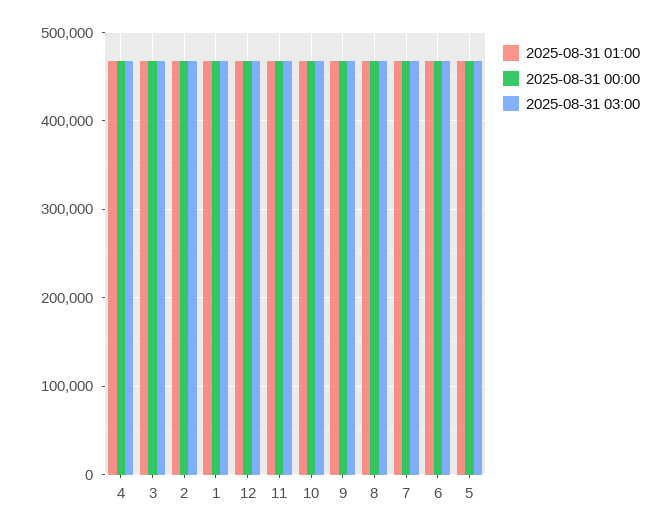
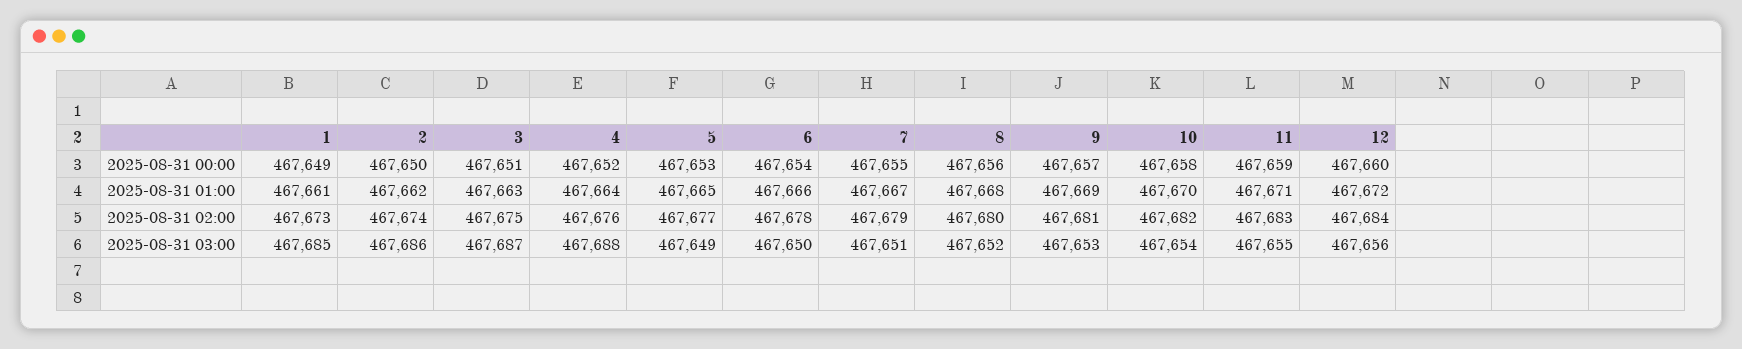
2025-08-31 02:00, 1: none -> 467673
2025-08-31 02:00, 2: none -> 467674
2025-08-31 02:00, 3: none -> 467675
2025-08-31 02:00, 4: none -> 467676
2025-08-31 02:00, 5: none -> 467677
2025-08-31 02:00, 6: none -> 467678
2025-08-31 02:00, 7: none -> 467679
2025-08-31 02:00, 8: none -> 467680
2025-08-31 02:00, 9: none -> 467681
2025-08-31 02:00, 10: none -> 467682
2025-08-31 02:00, 11: none -> 467683
2025-08-31 02:00, 12: none -> 467684

